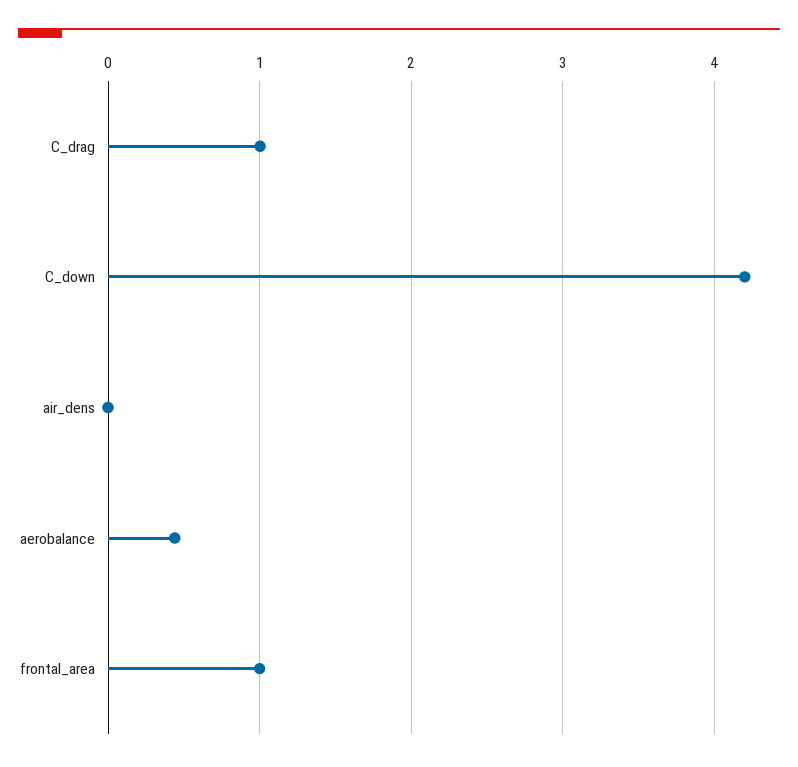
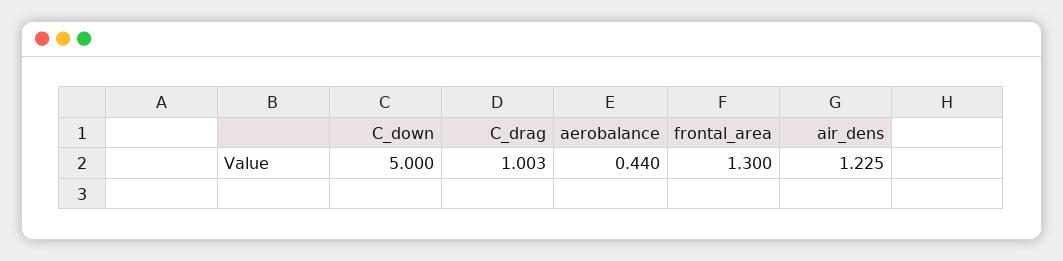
C_down: 4.2 -> 5
air_dens: 0 -> 1.225
frontal_area: 1 -> 1.3

